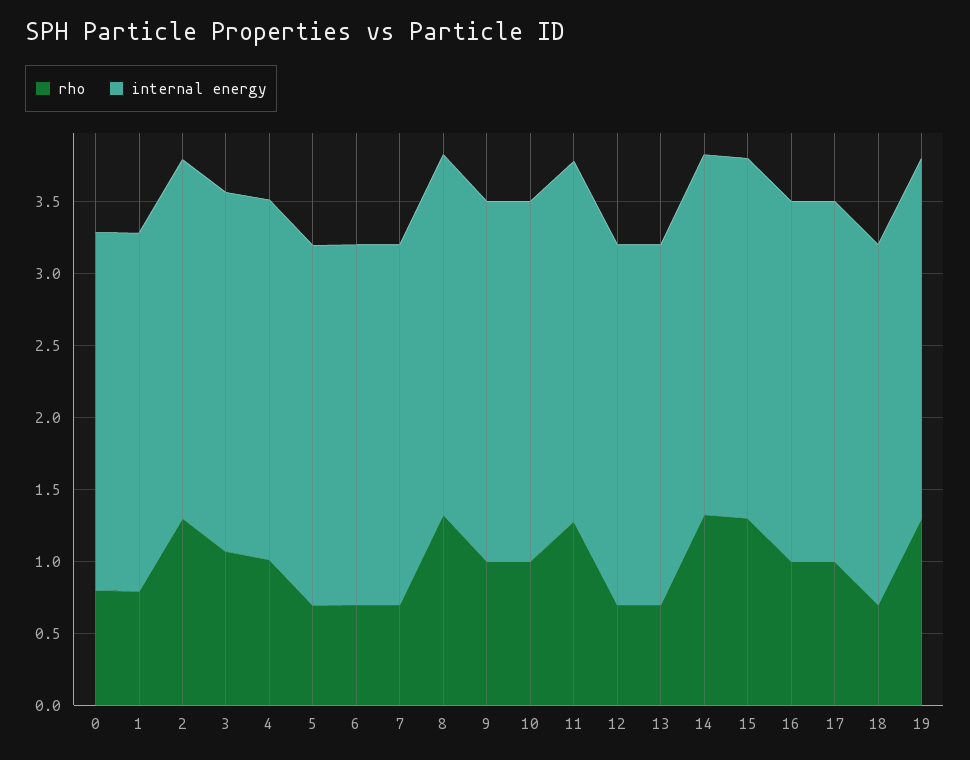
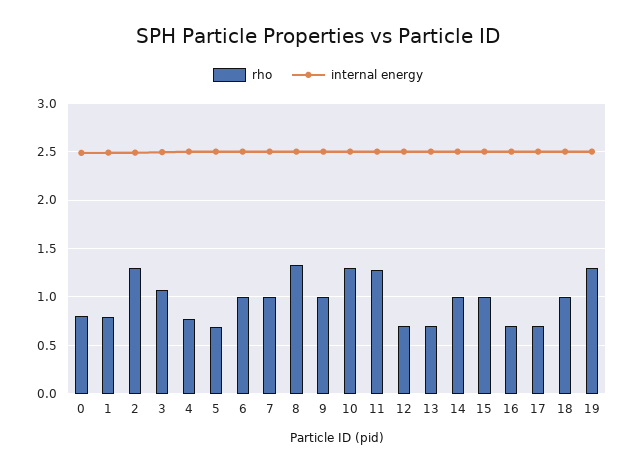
rho, 4: 1 -> 0.8
rho, 6: 0.7 -> 1
rho, 7: 0.7 -> 1
rho, 10: 1 -> 1.3
rho, 14: 1.3 -> 1
rho, 15: 1.3 -> 1
rho, 16: 1 -> 0.7
rho, 17: 1 -> 0.7
rho, 18: 0.7 -> 1

